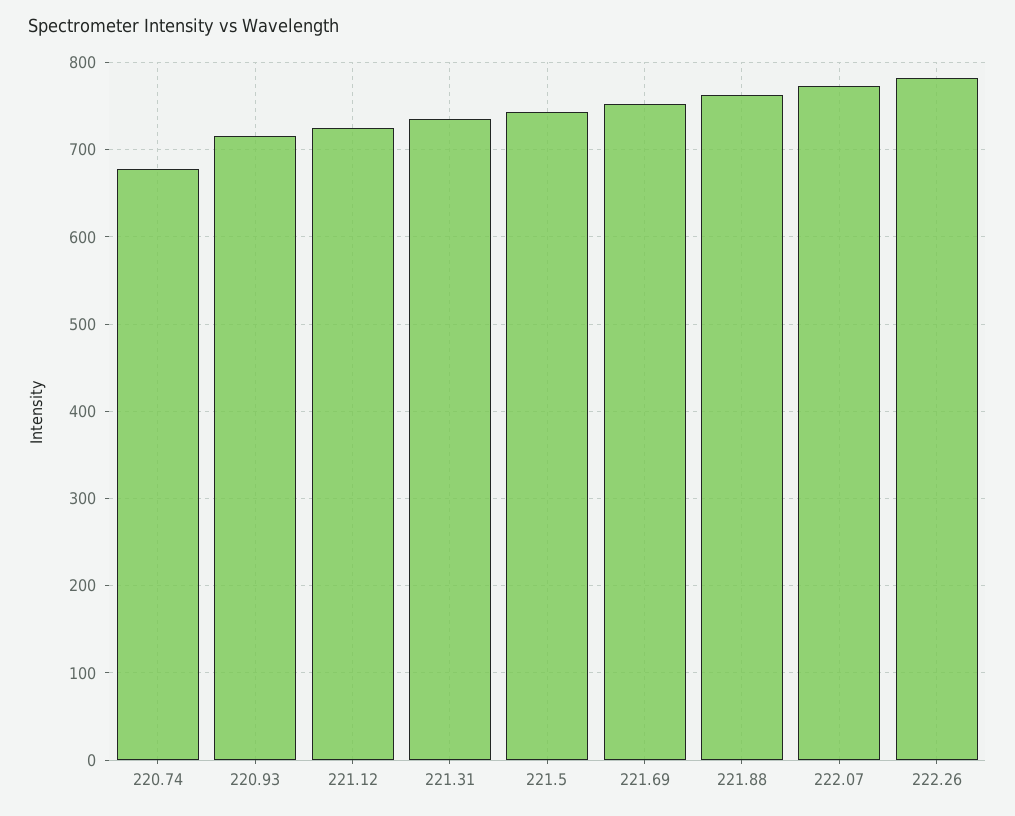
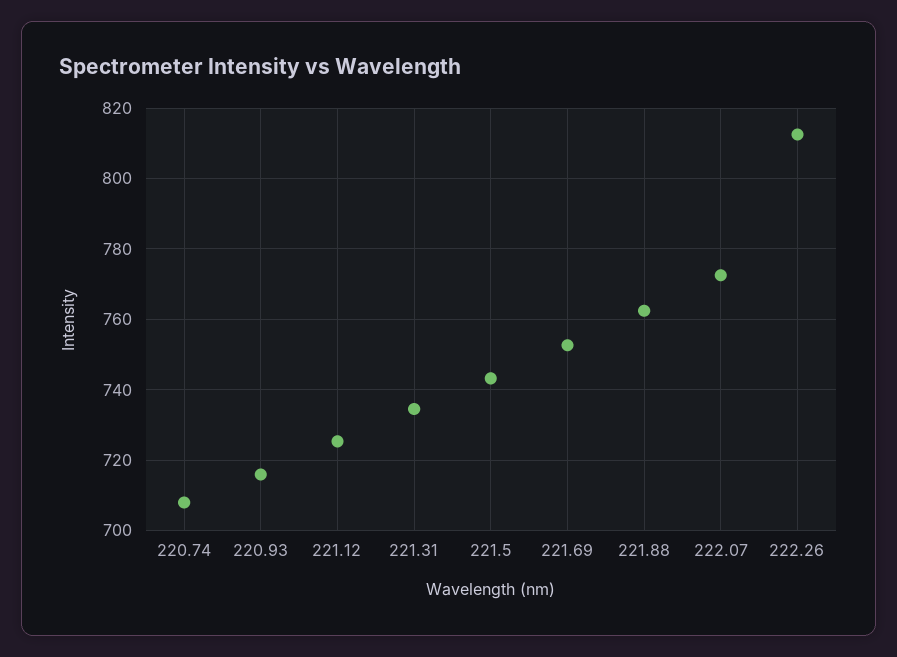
220.74: 680 -> 708
222.26: 780 -> 812

